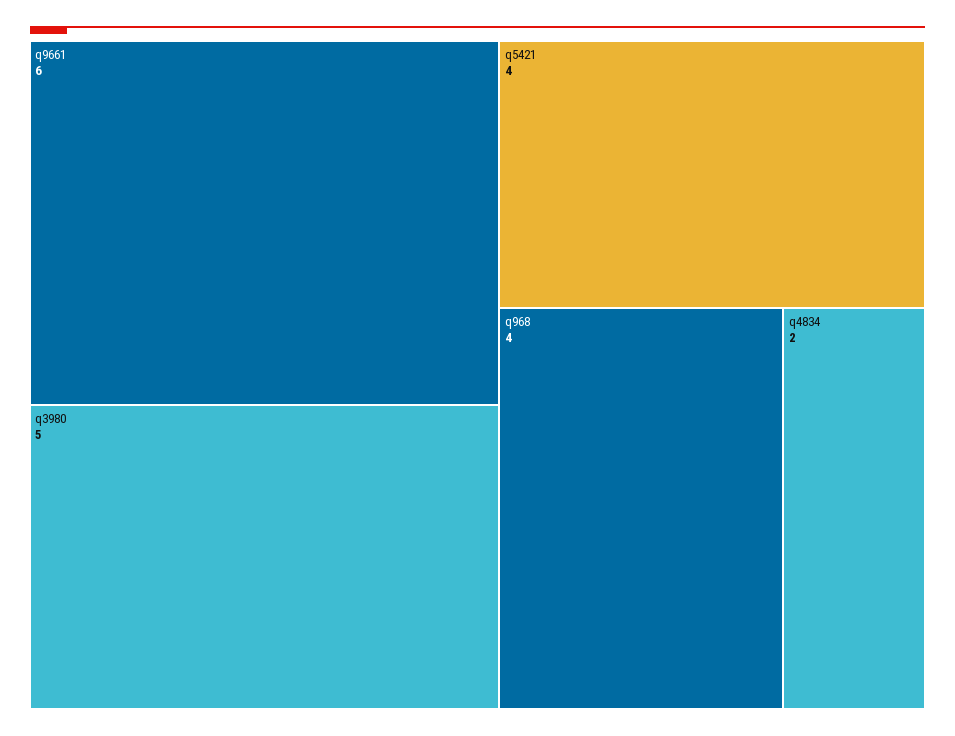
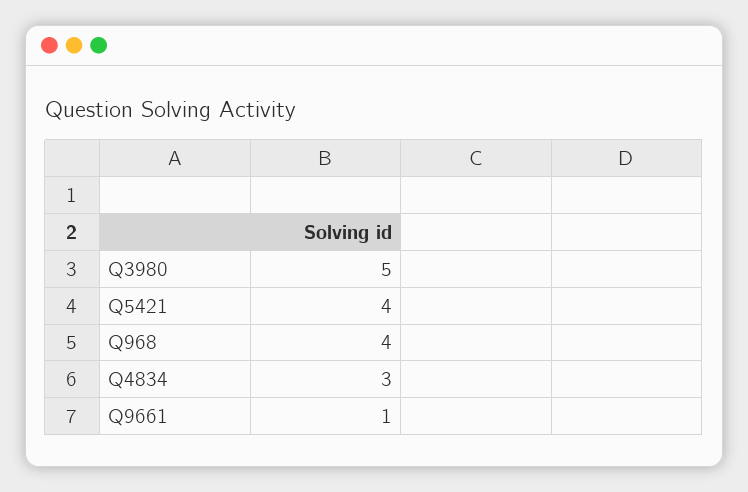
q9661: 6 -> 1
q4834: 2 -> 3

